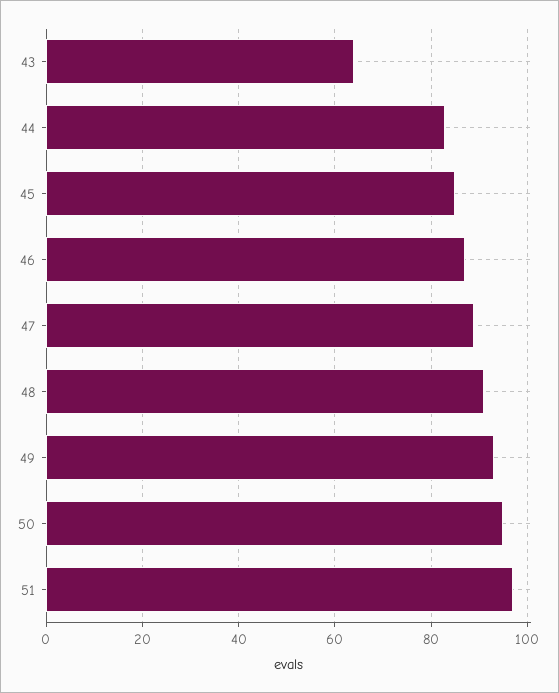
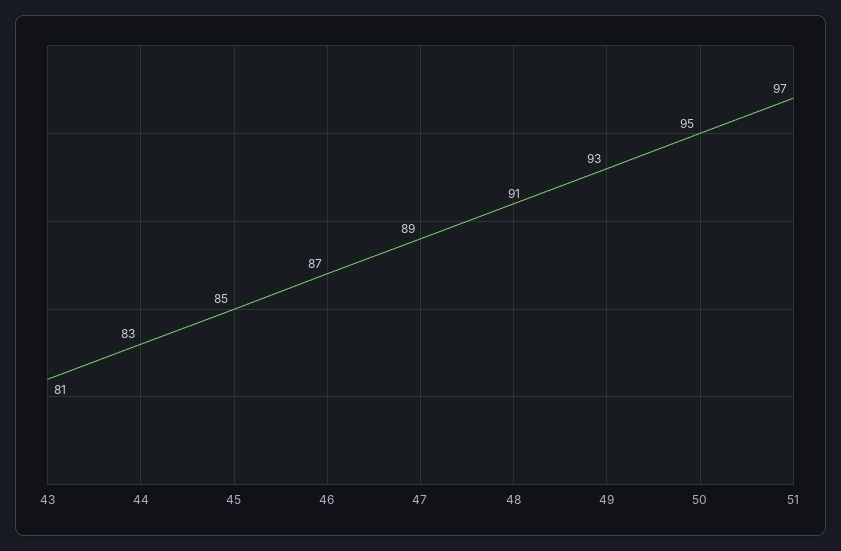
43: 65 -> 81

